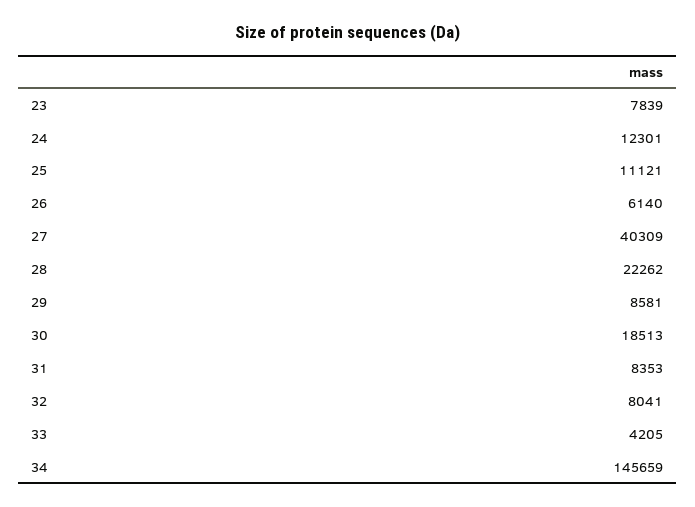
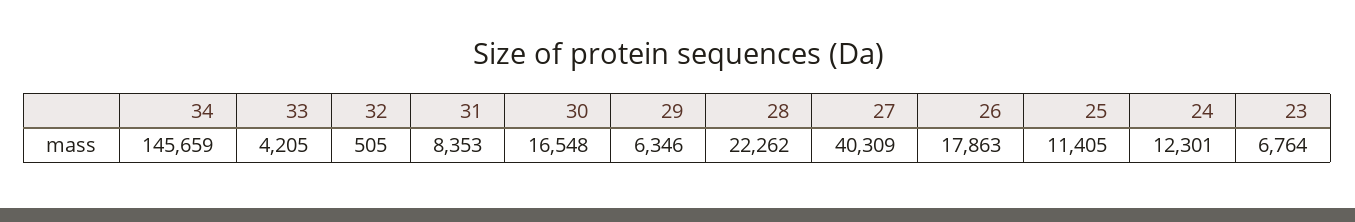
23: 7839 -> 6764
25: 11121 -> 11405
26: 6140 -> 17863
29: 8581 -> 6346
30: 18513 -> 16548
32: 8041 -> 505

